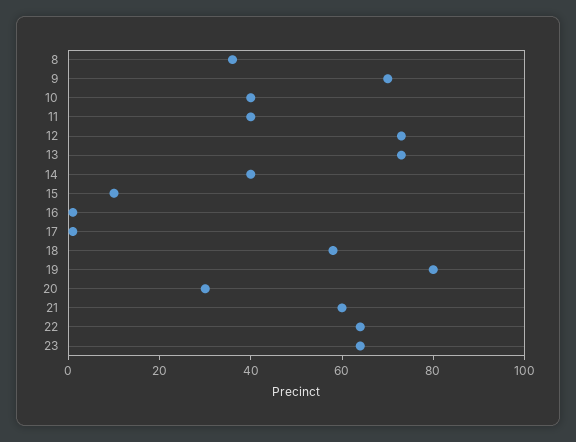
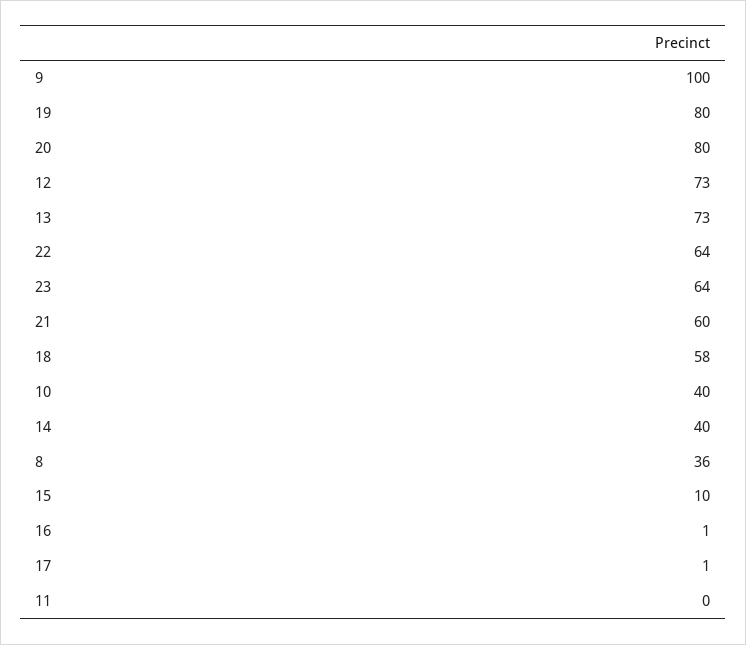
9: 70 -> 100
11: 40 -> 0
20: 30 -> 80

